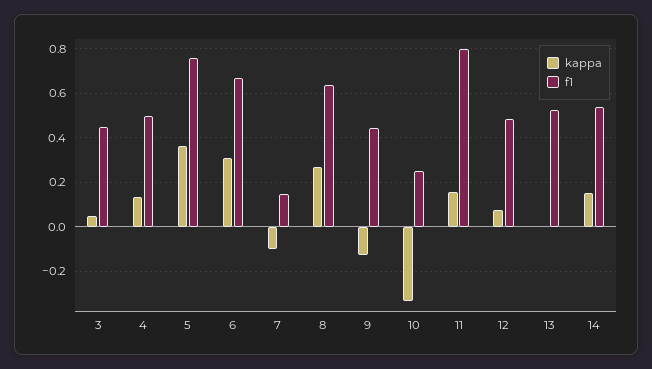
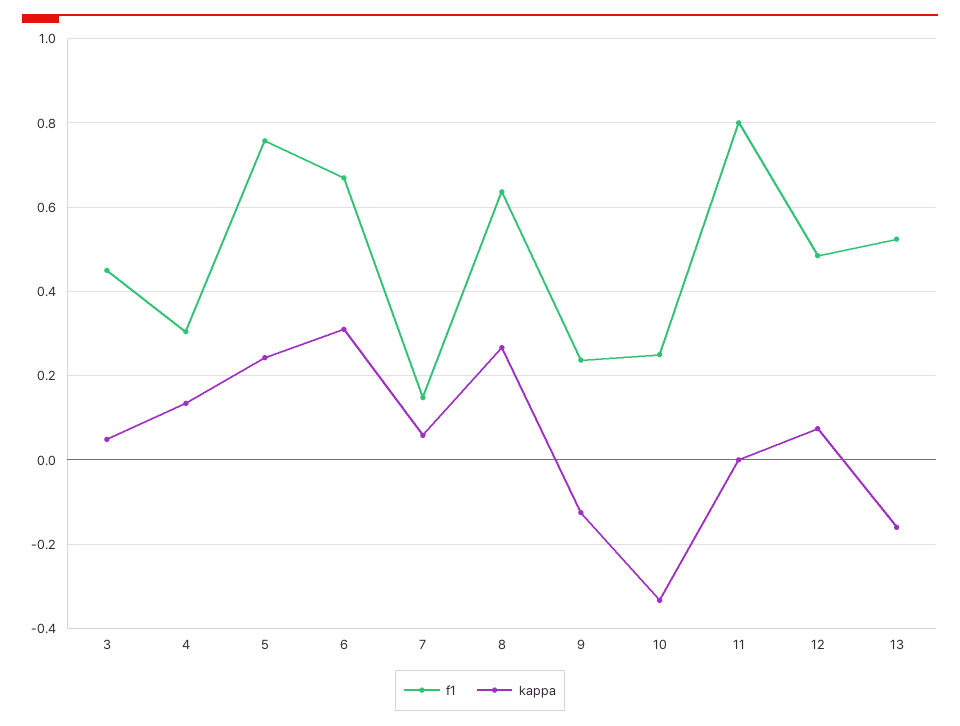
f1, 4: 0.5 -> 0.3
kappa, 5: 0.35 -> 0.24
kappa, 7: -0.1 -> 0.06
f1, 9: 0.45 -> 0.24
kappa, 11: 0.15 -> 0
kappa, 13: 0 -> -0.16
kappa, 14: 0.15 -> none
f1, 14: 0.55 -> none

